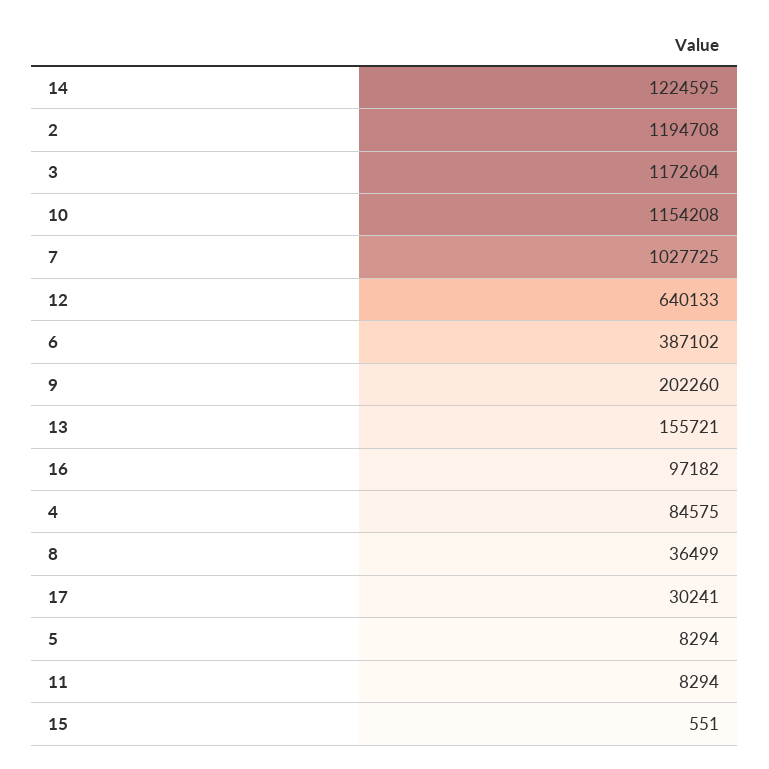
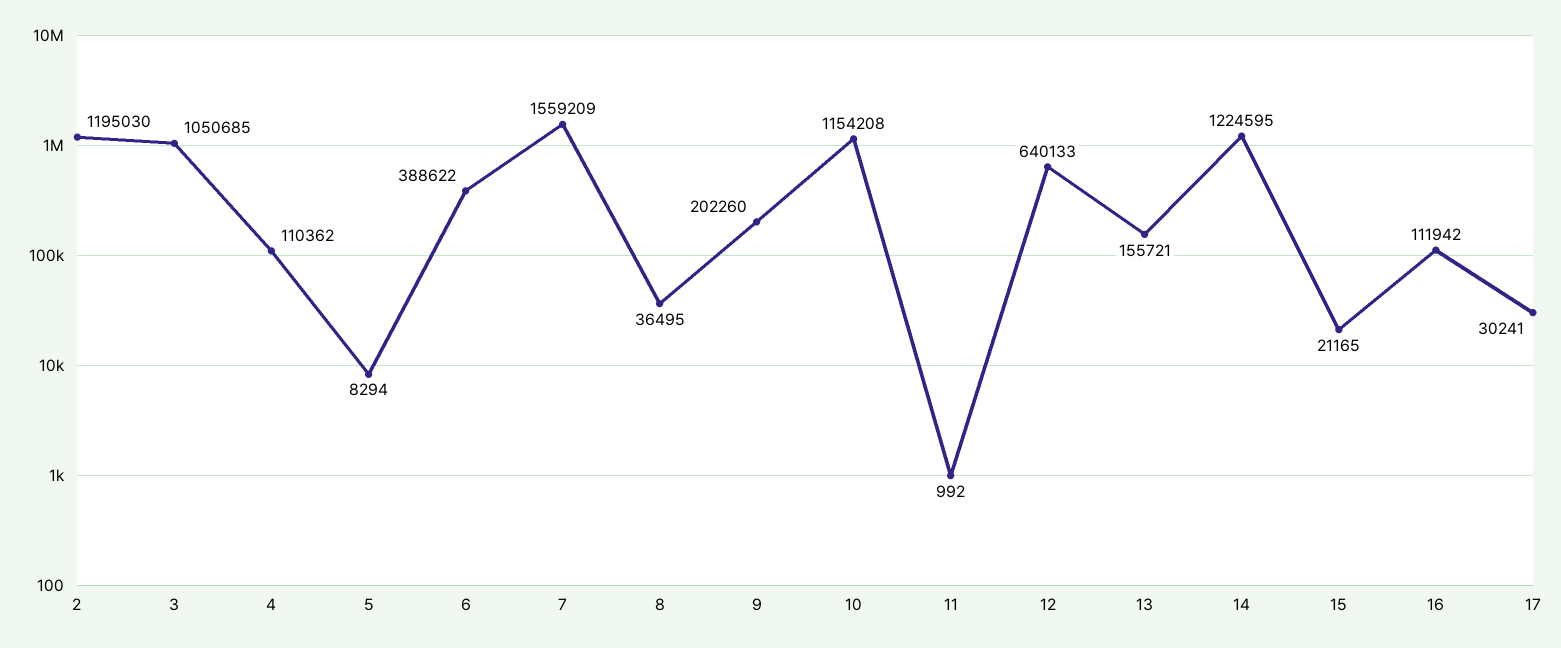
2: 1194708 -> 1195030
3: 1172604 -> 1050685
7: 1027725 -> 1559209
6: 387102 -> 388622
16: 97182 -> 111942
4: 84575 -> 110362
8: 36499 -> 36495
11: 8294 -> 992
15: 551 -> 21165

